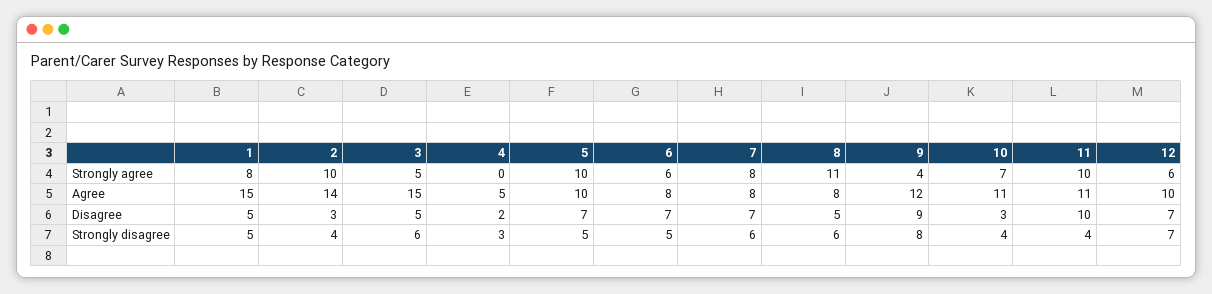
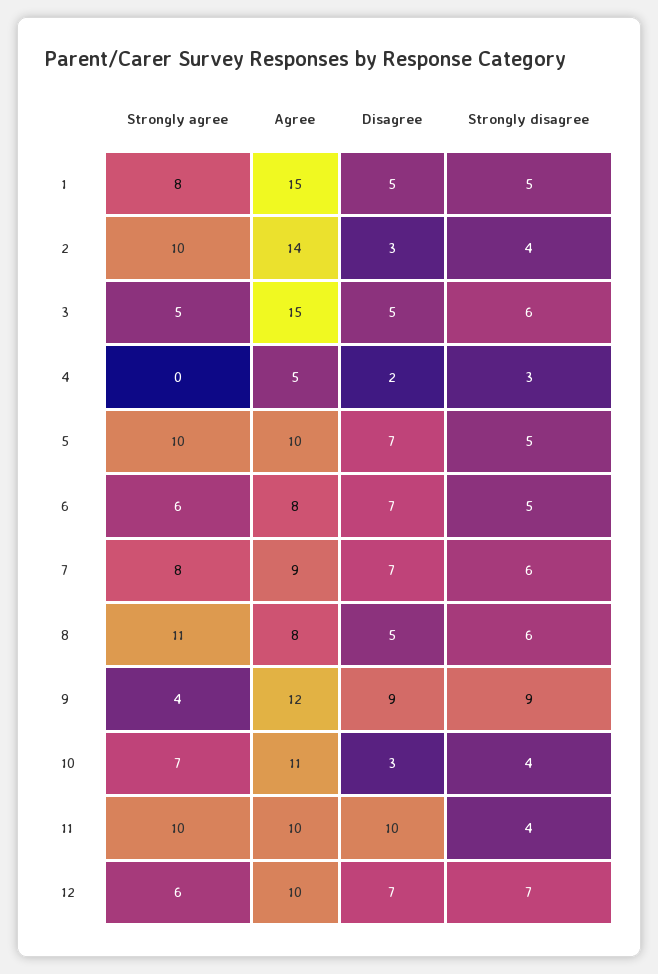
7, Agree: 8 -> 9
11, Agree: 11 -> 10
9, Strongly disagree: 8 -> 9

